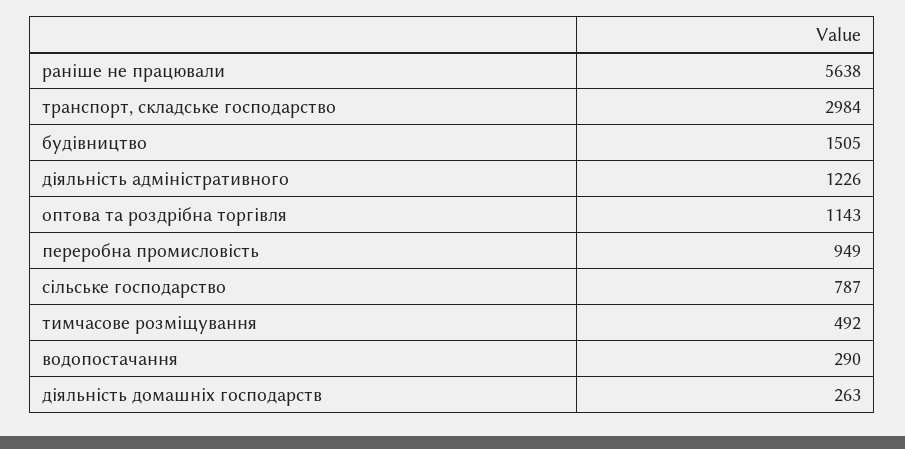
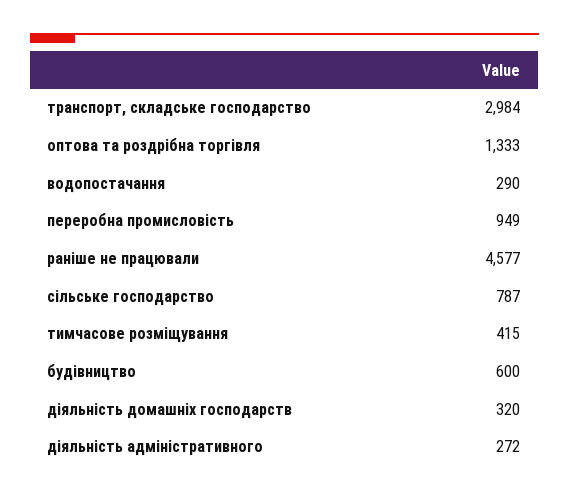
раніше не працювали: 5638 -> 4577
будівництво: 1505 -> 600
діяльність адміністративного: 1226 -> 272
оптова та роздрібна торгівля: 1143 -> 1333
тимчасове розміщування: 492 -> 415
діяльність домашніх господарств: 263 -> 320

